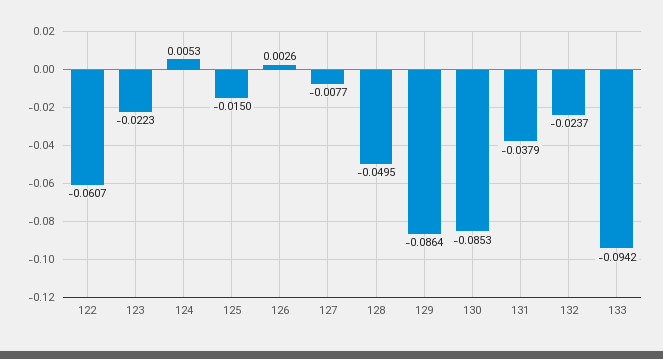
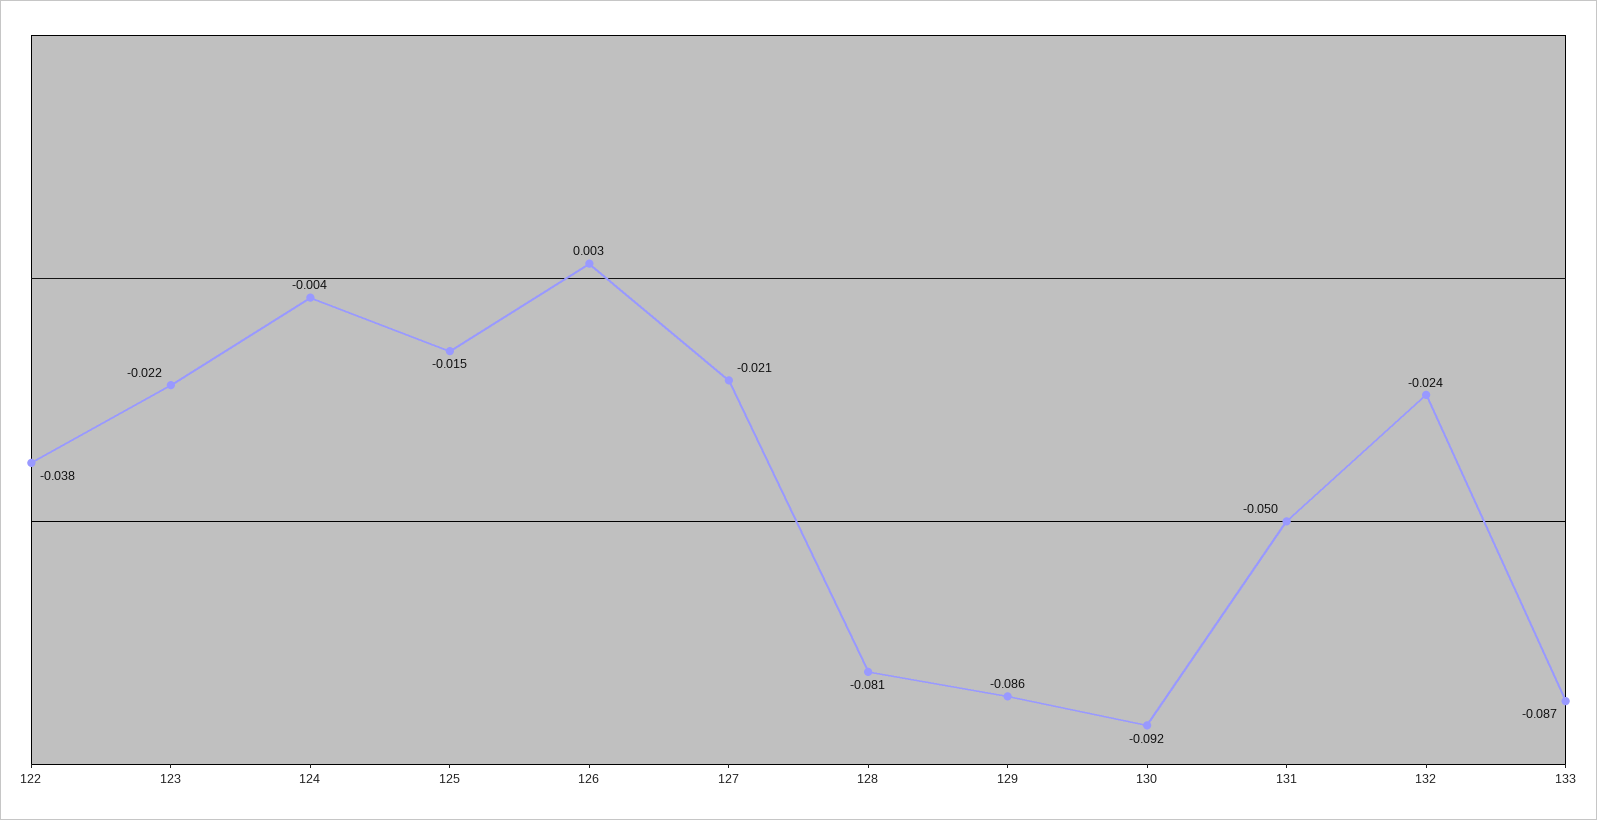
122: -0.0607 -> -0.038
124: 0.0053 -> -0.004
127: -0.0077 -> -0.021
128: -0.0495 -> -0.081
130: -0.0853 -> -0.092
131: -0.0379 -> -0.05
133: -0.0942 -> -0.087

